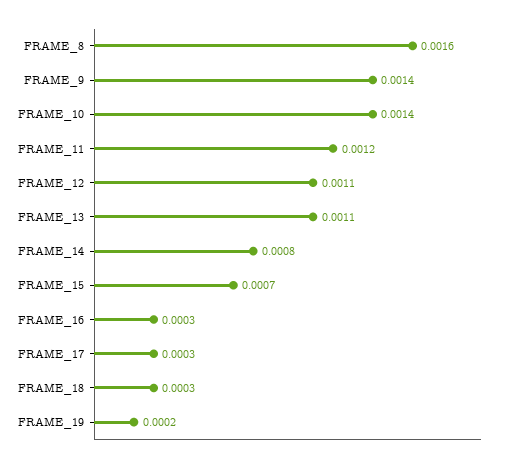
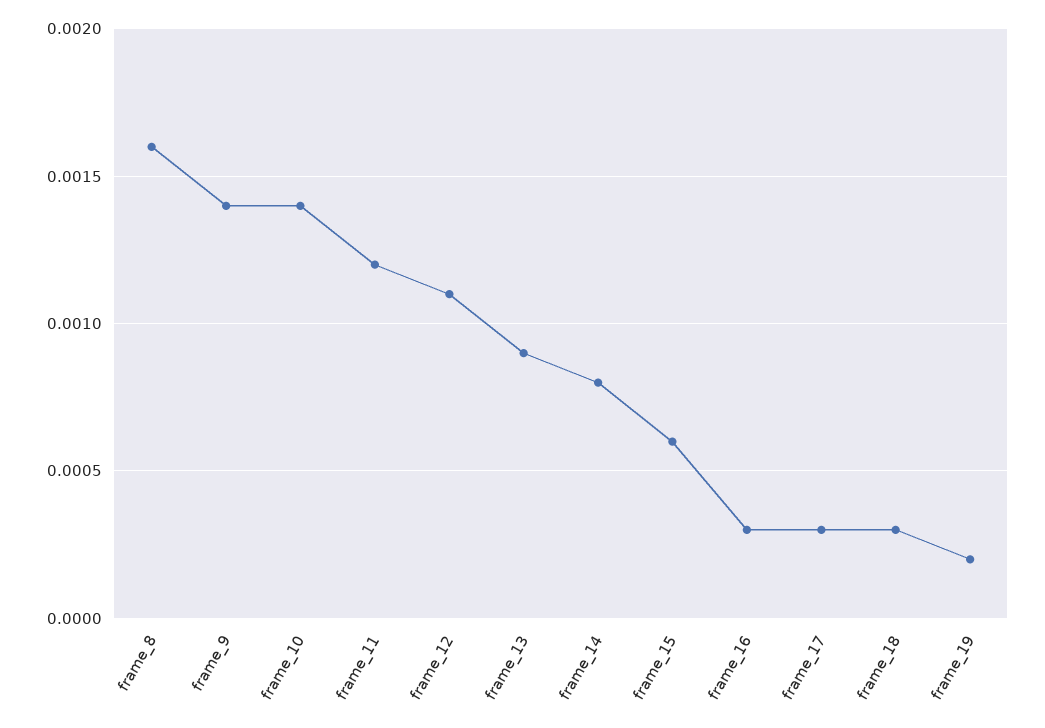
FRAME_13: 0.0011 -> 0.0009
FRAME_15: 0.0007 -> 0.0006

